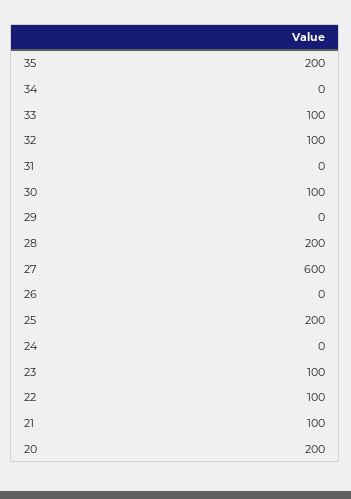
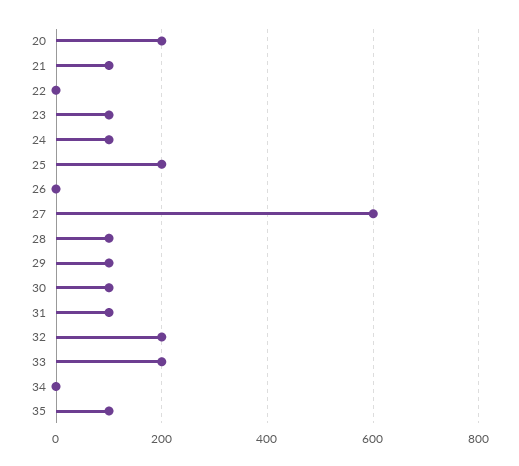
35: 200 -> 100
33: 100 -> 200
32: 100 -> 200
31: 0 -> 100
29: 0 -> 100
28: 200 -> 100
24: 0 -> 100
22: 100 -> 0

